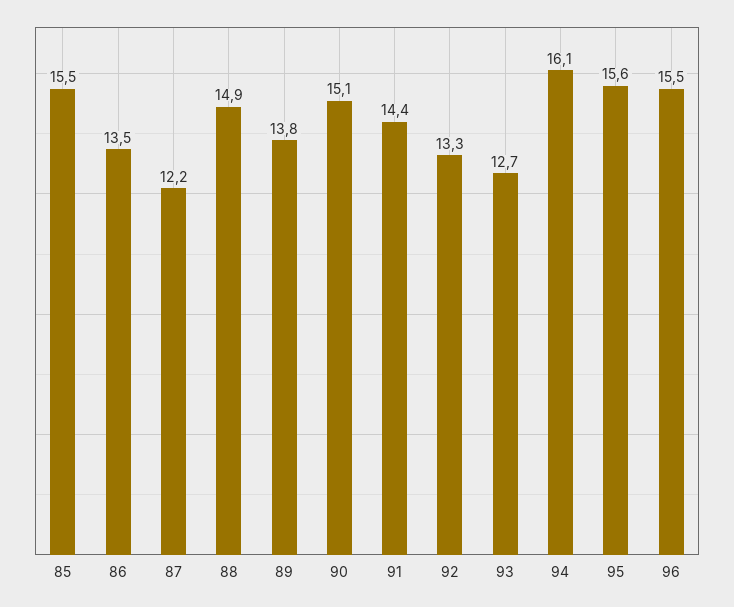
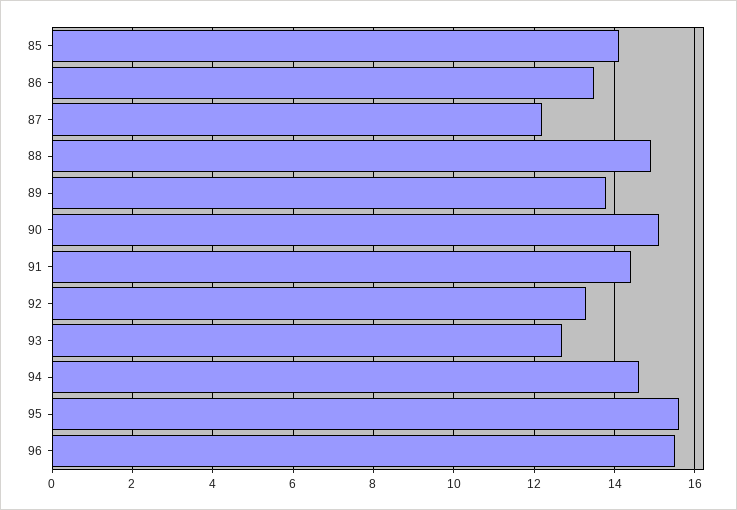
85: 15.5 -> 14
94: 16.1 -> 14.5

